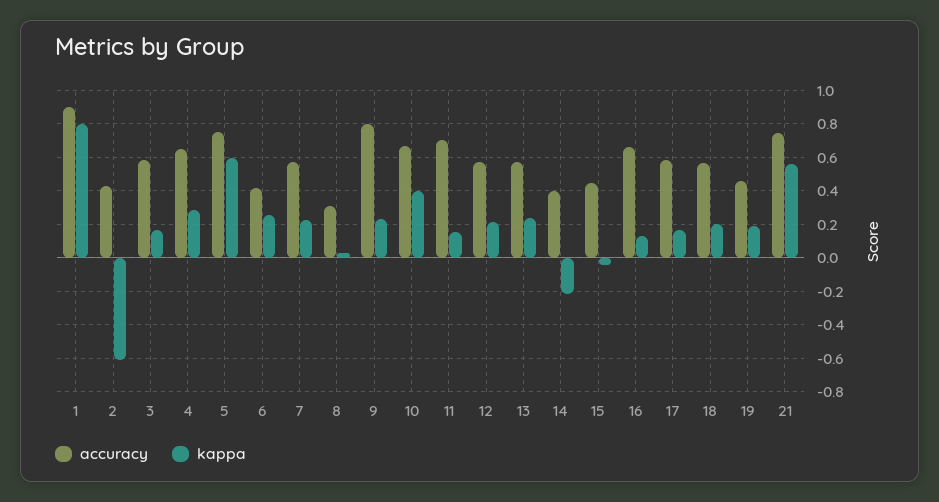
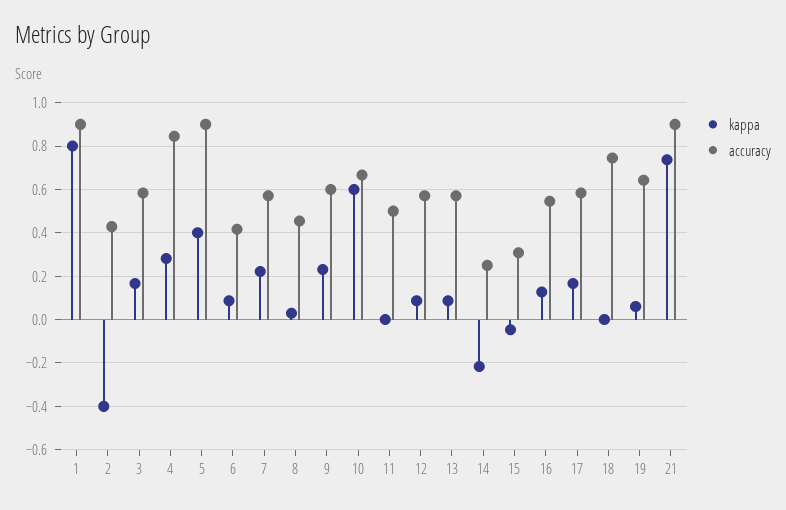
kappa, 2: -0.6 -> -0.4
accuracy, 4: 0.65 -> 0.85
accuracy, 5: 0.75 -> 0.9
kappa, 5: 0.6 -> 0.4
kappa, 6: 0.25 -> 0.1
accuracy, 8: 0.3 -> 0.45
accuracy, 9: 0.8 -> 0.6
kappa, 10: 0.4 -> 0.6
accuracy, 11: 0.7 -> 0.5
kappa, 11: 0.15 -> 0
kappa, 12: 0.2 -> 0.1
kappa, 13: 0.25 -> 0.1
accuracy, 14: 0.4 -> 0.25
accuracy, 15: 0.45 -> 0.3
accuracy, 16: 0.65 -> 0.55
accuracy, 18: 0.55 -> 0.75
kappa, 18: 0.2 -> 0
accuracy, 19: 0.45 -> 0.65
kappa, 19: 0.2 -> 0.05
accuracy, 21: 0.75 -> 0.9
kappa, 21: 0.55 -> 0.75

